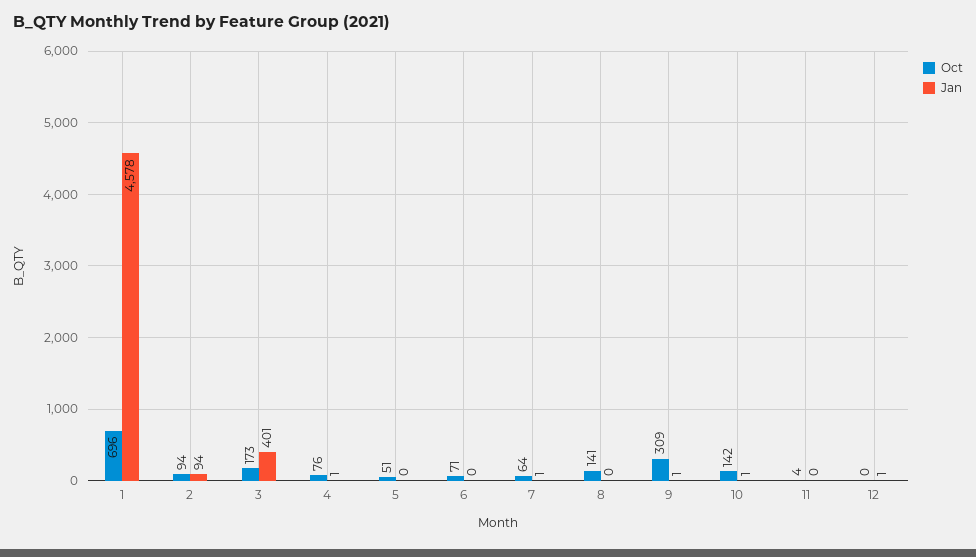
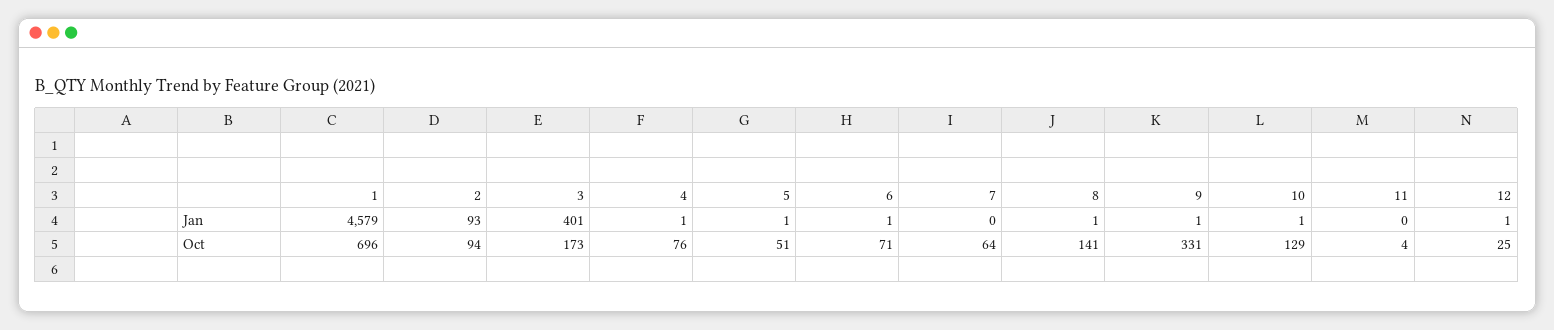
Jan, 1: 4578 -> 4579
Jan, 2: 94 -> 93
Jan, 5: 0 -> 1
Jan, 6: 0 -> 1
Jan, 7: 1 -> 0
Jan, 8: 0 -> 1
Oct, 9: 309 -> 331
Oct, 10: 142 -> 129
Oct, 12: 0 -> 25

